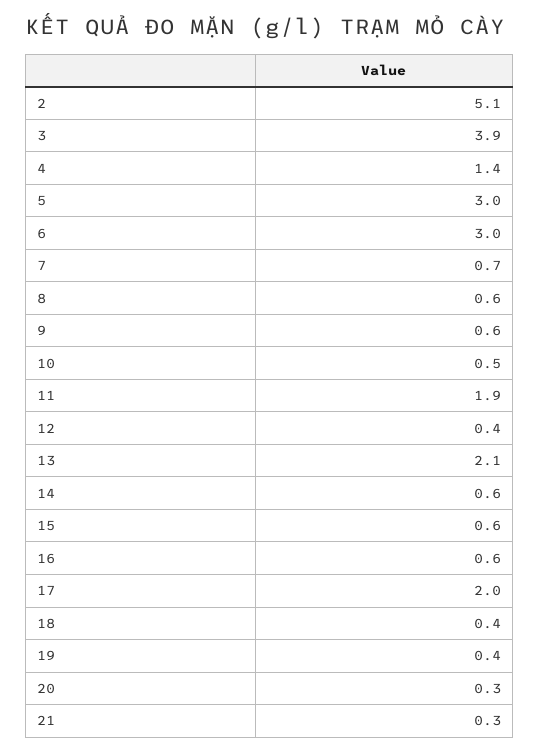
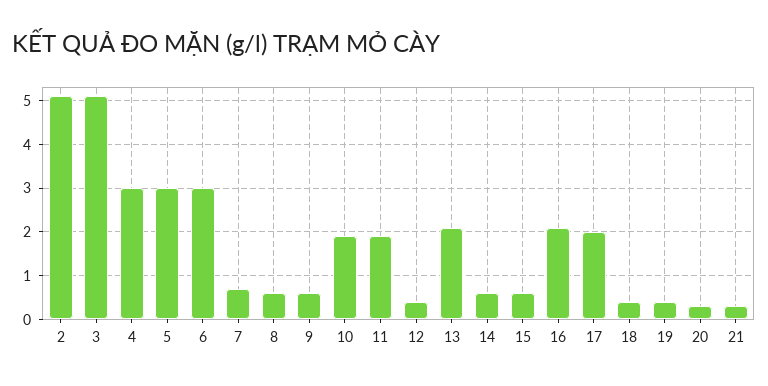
3: 3.9 -> 5
4: 1.4 -> 3
10: 0.5 -> 2
16: 0.6 -> 2

